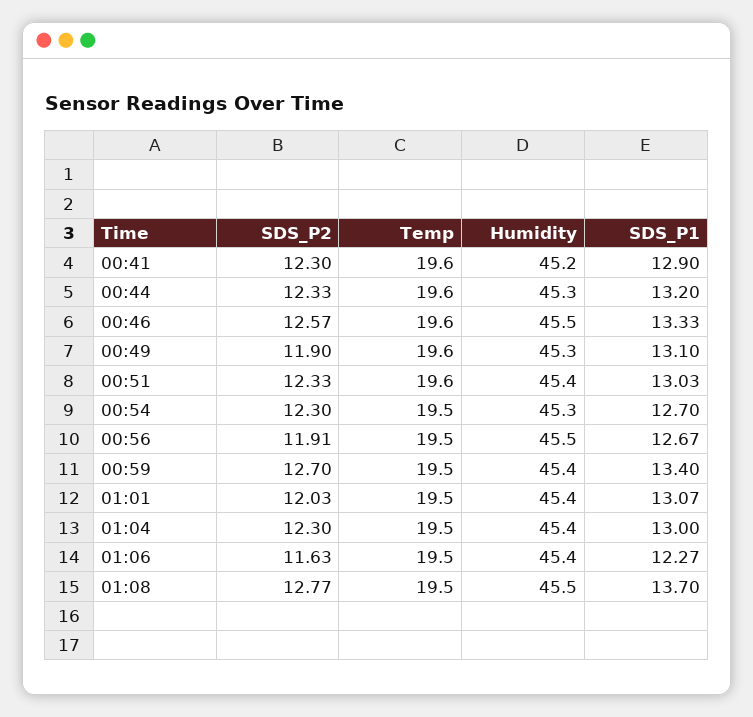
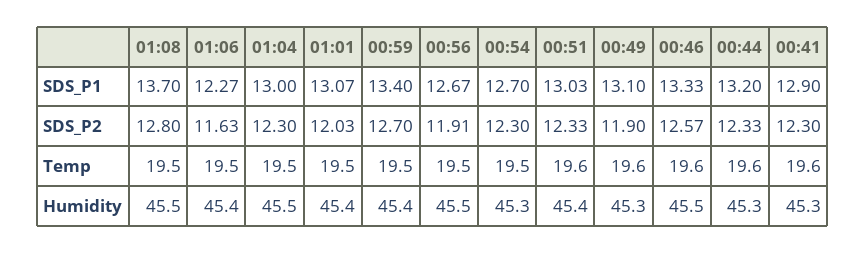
Humidity, 00:41: 45.2 -> 45.3
Humidity, 01:04: 45.4 -> 45.5
SDS_P2, 01:08: 12.77 -> 12.8

